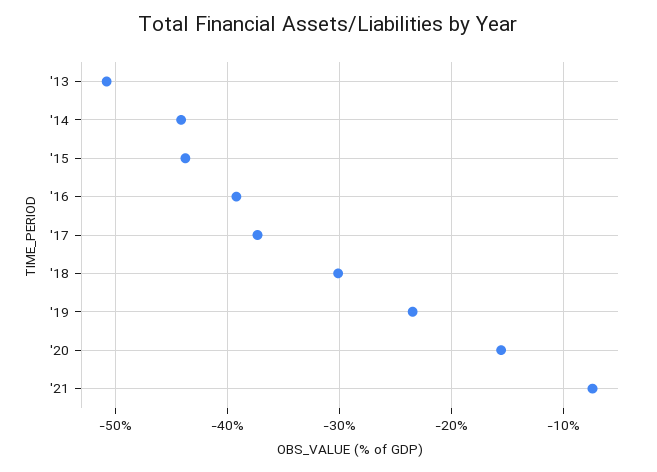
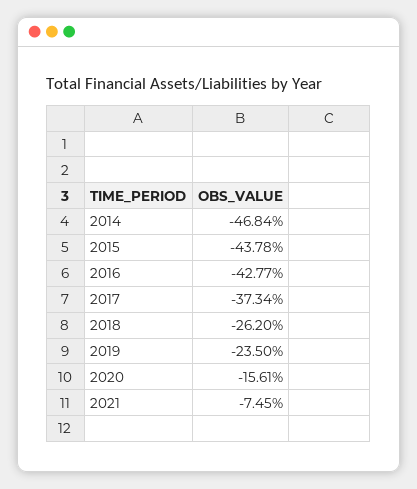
'13: -51 -> none
'14: -44 -> -46.84
'16: -39 -> -42.77
'18: -30 -> -26.2

